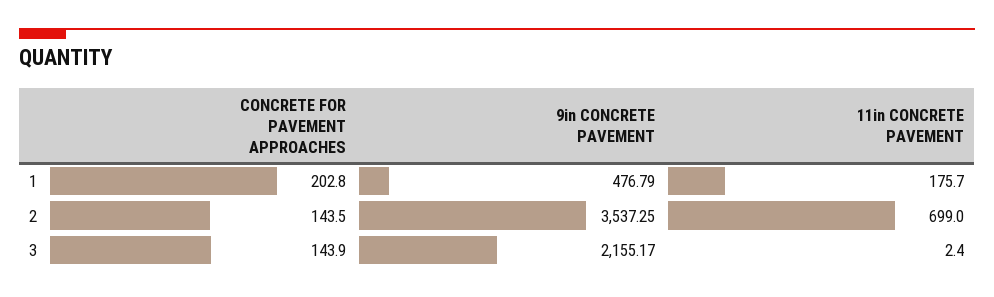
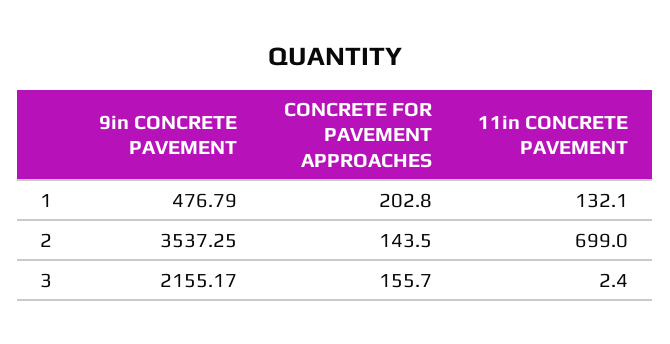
11in CONCRETE PAVEMENT, 1: 175.7 -> 132.1
CONCRETE FOR PAVEMENT APPROACHES, 3: 143.9 -> 155.7

